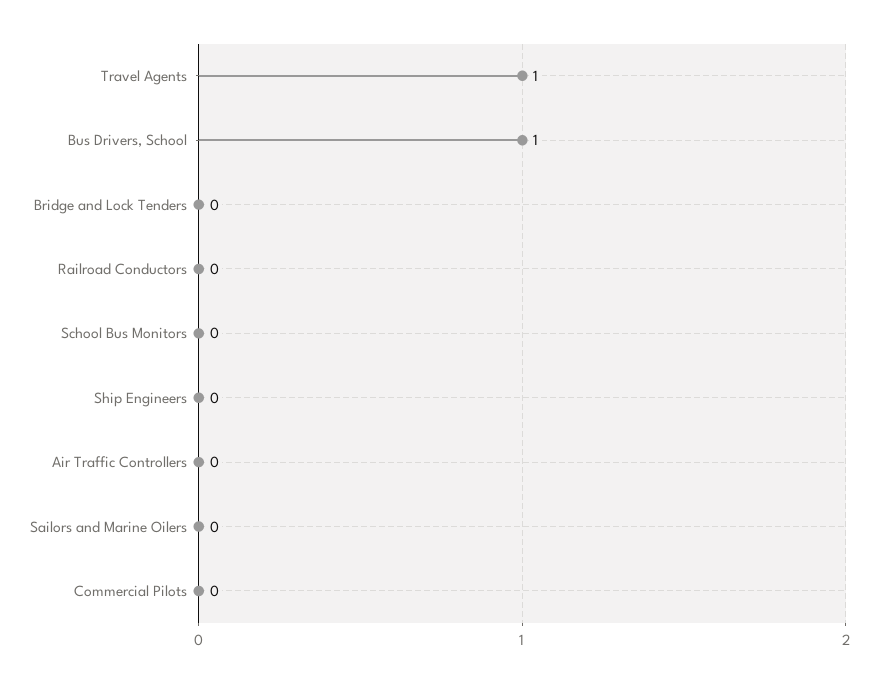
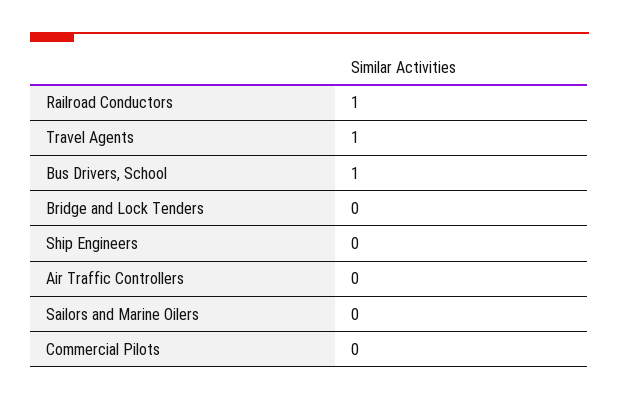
Railroad Conductors: 0 -> 1
School Bus Monitors: 0 -> none

